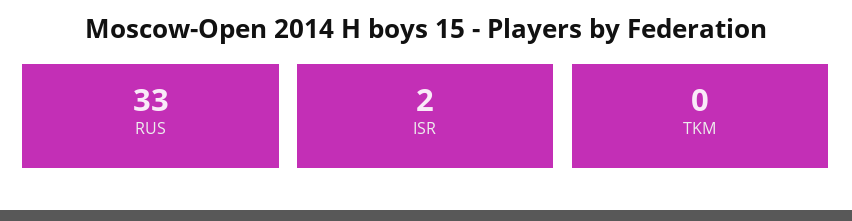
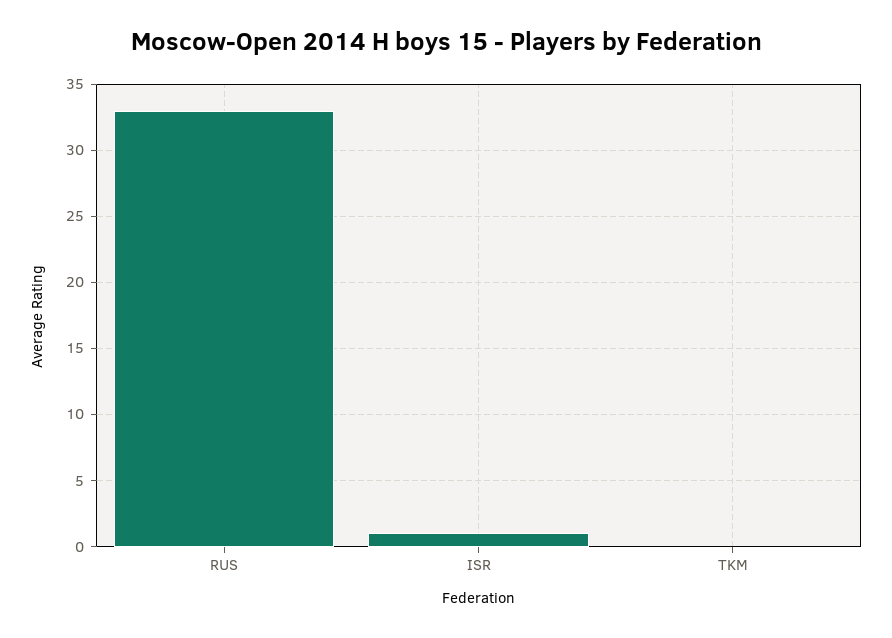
ISR: 2 -> 1

